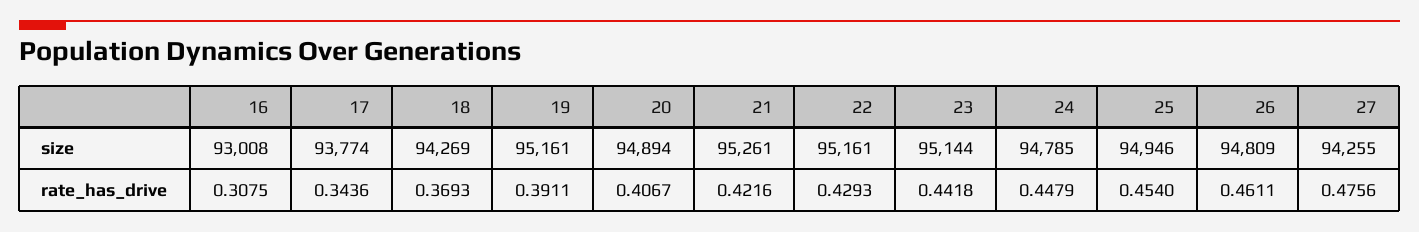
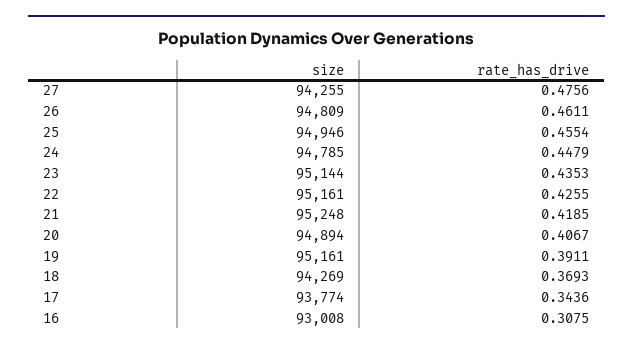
21, size: 95261 -> 95248
21, rate_has_drive: 0.4216 -> 0.4185
22, rate_has_drive: 0.4293 -> 0.4255
23, rate_has_drive: 0.4418 -> 0.4353
25, rate_has_drive: 0.454 -> 0.4554

